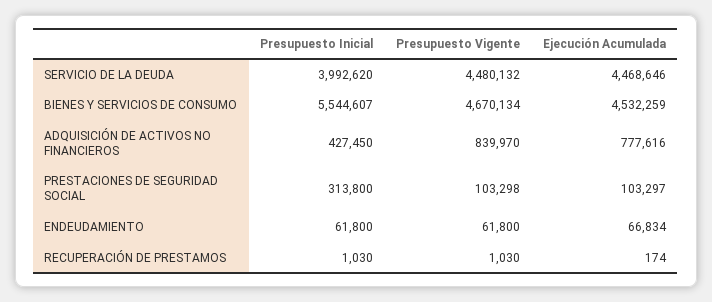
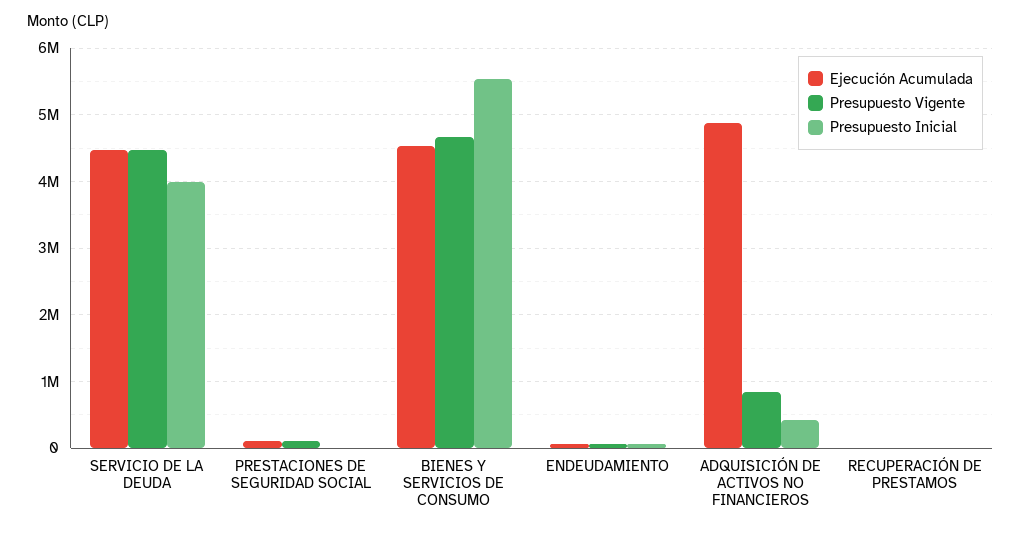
Ejecución Acumulada, ADQUISICIÓN DE ACTIVOS NO FINANCIEROS: 777616 -> 4900000
Presupuesto Inicial, PRESTACIONES DE SEGURIDAD SOCIAL: 313800 -> 0

